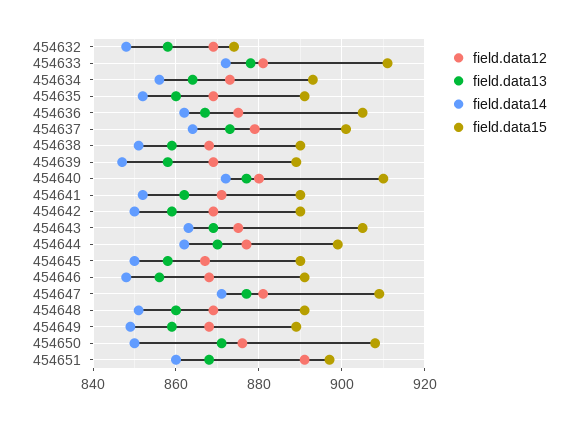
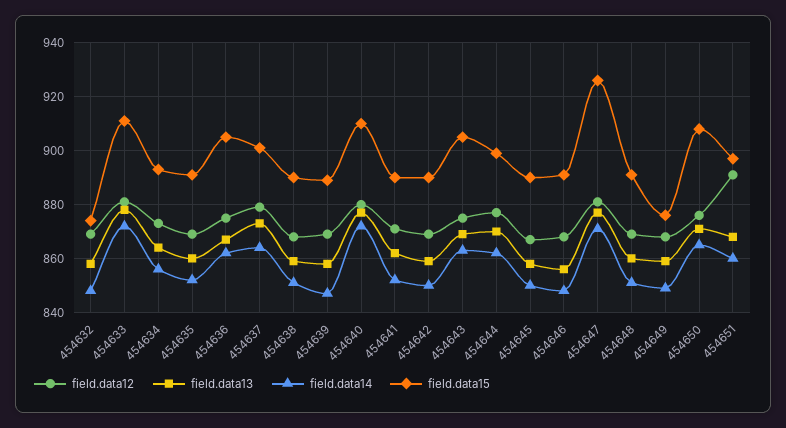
field.data15, 454647: 910 -> 925
field.data15, 454649: 890 -> 875
field.data14, 454650: 850 -> 865

